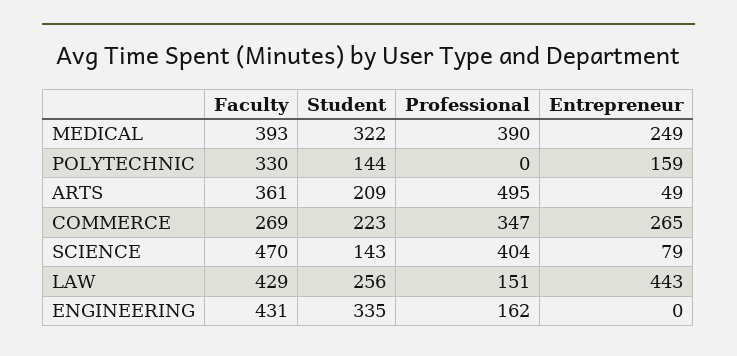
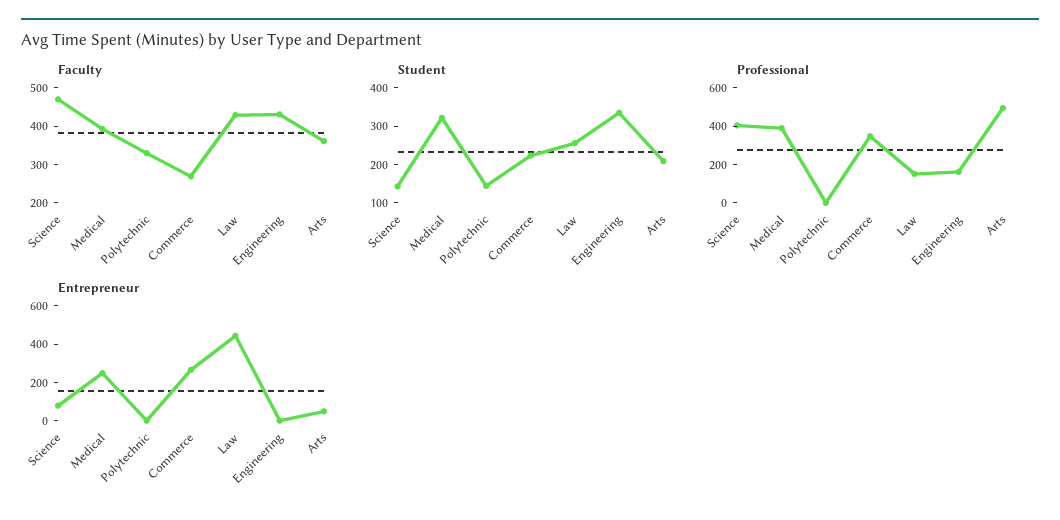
Entrepreneur, POLYTECHNIC: 159 -> 0

